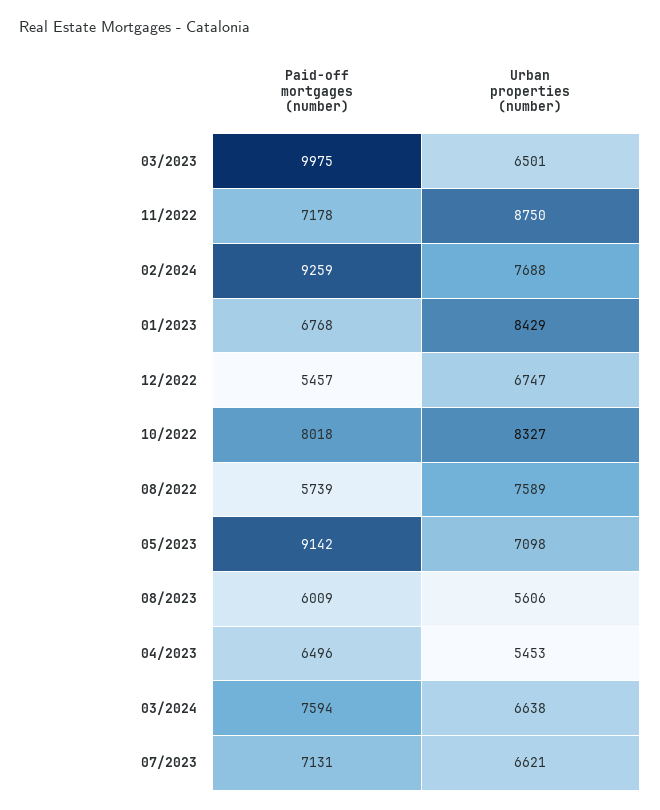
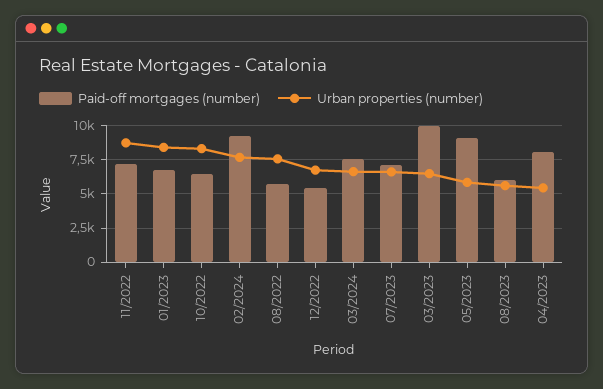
Paid-off mortgages (number), 10/2022: 8018 -> 6500
Urban properties (number), 05/2023: 7098 -> 6000
Paid-off mortgages (number), 04/2023: 6496 -> 8000

